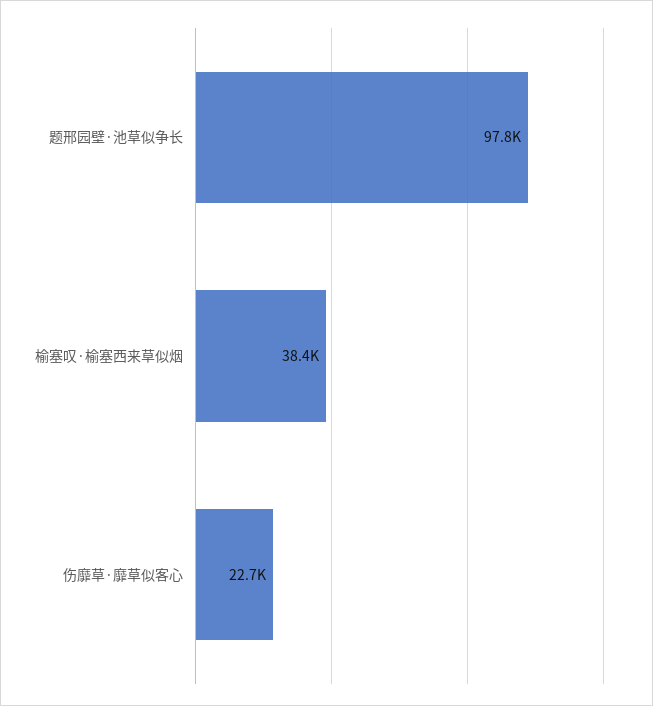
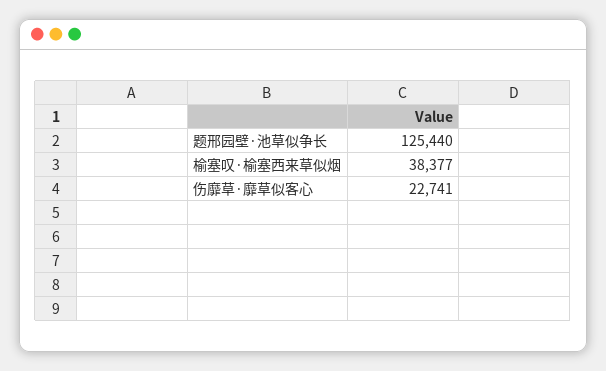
题邢园壁·池草似争长: 97800 -> 125440

